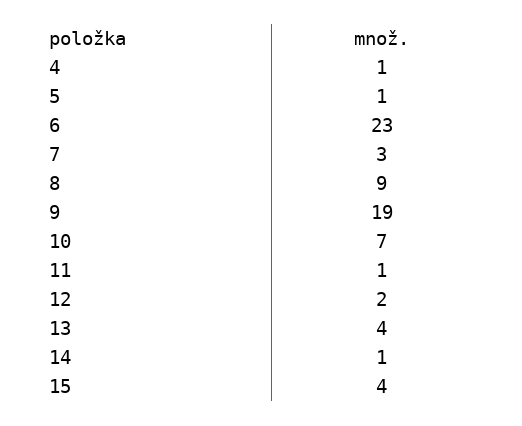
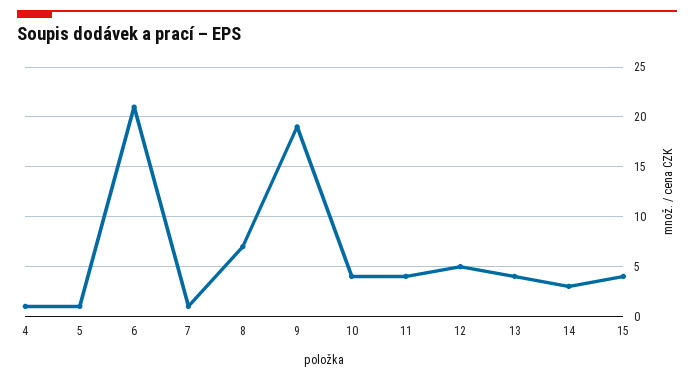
6: 23 -> 21
7: 3 -> 1
8: 9 -> 7
10: 7 -> 4
11: 1 -> 4
12: 2 -> 5
14: 1 -> 3

